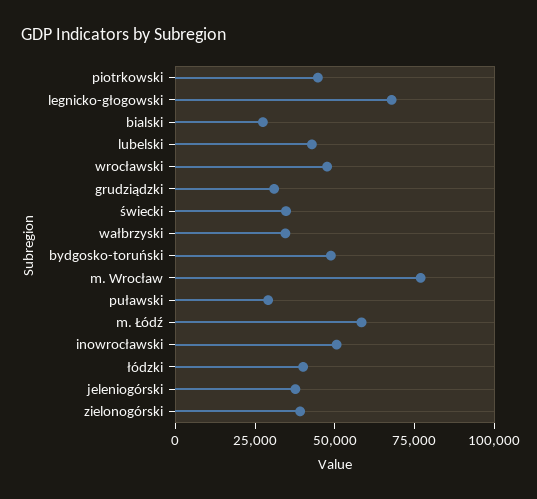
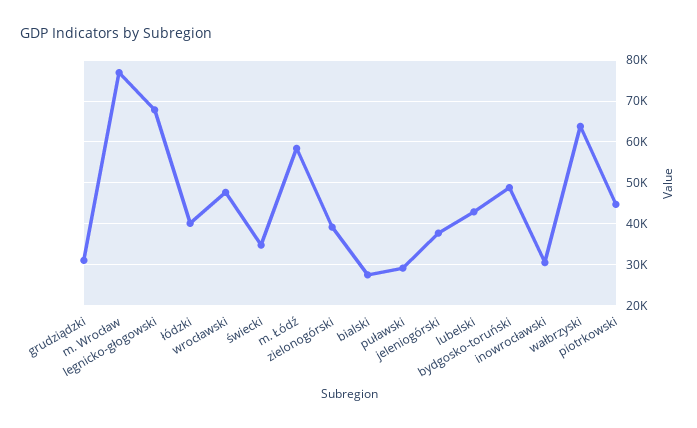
wałbrzyski: 35000 -> 64000
inowrocławski: 50000 -> 30000

